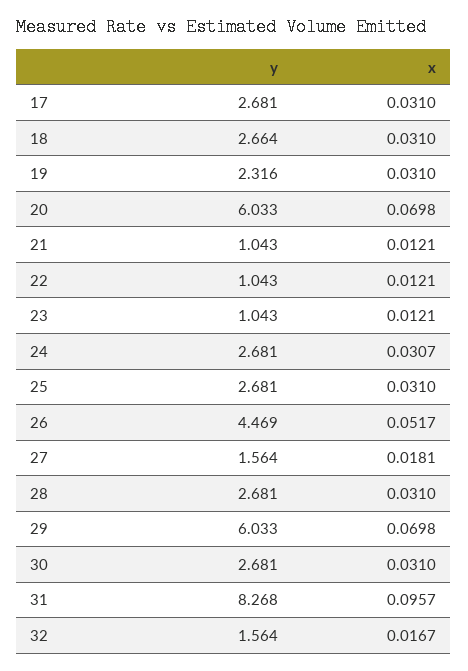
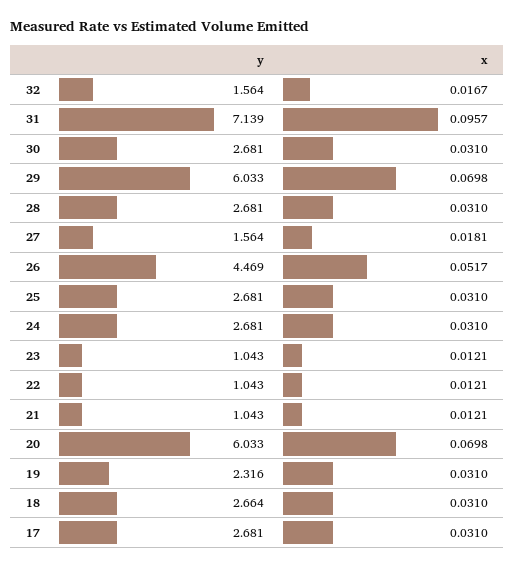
x, 24: 0.0307 -> 0.031
y, 31: 8.268 -> 7.139

